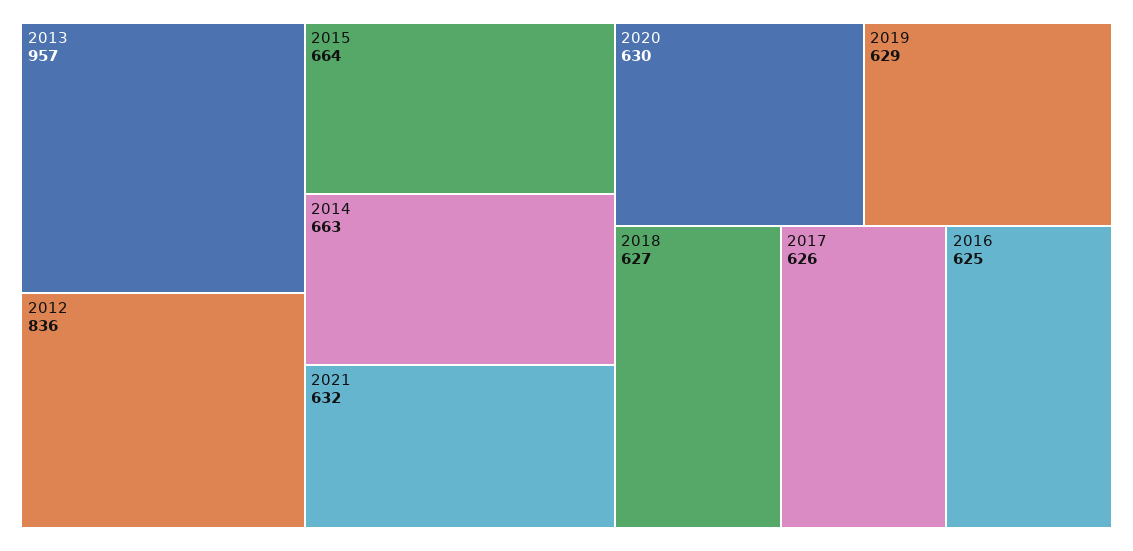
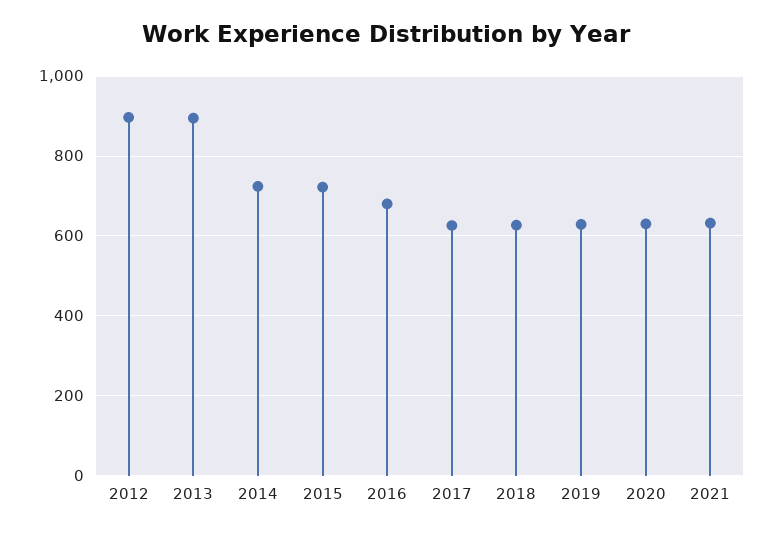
2013: 957 -> 900
2012: 836 -> 900
2015: 664 -> 720
2014: 663 -> 720
2016: 625 -> 680

